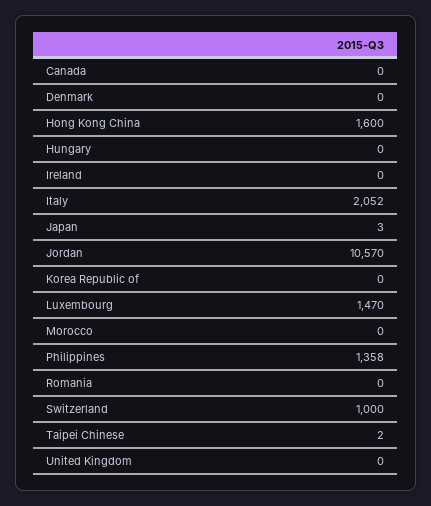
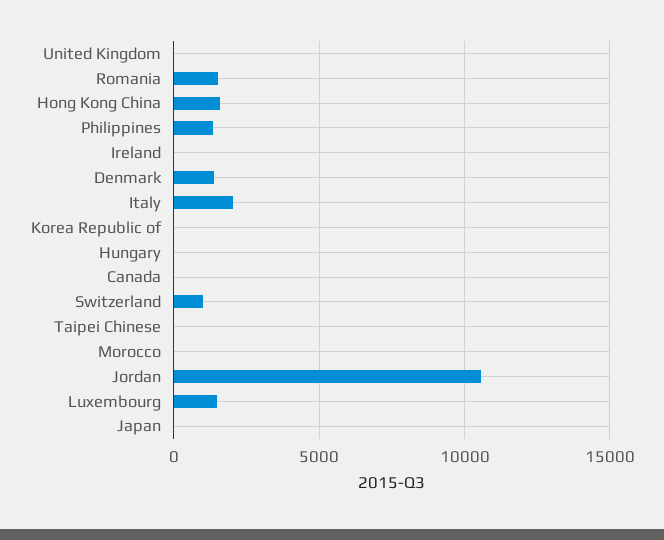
Denmark: 0 -> 1500
Romania: 0 -> 1500

